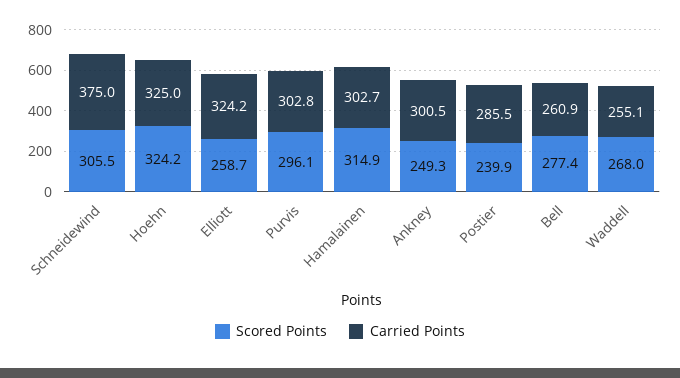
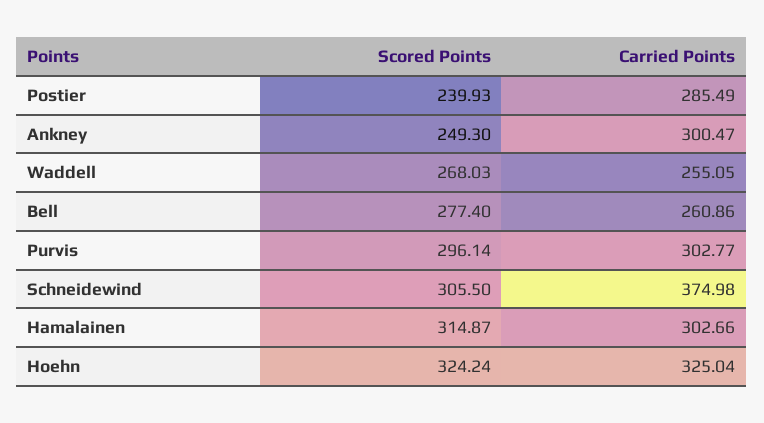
Scored Points, Elliott: 258.7 -> none
Carried Points, Elliott: 324.2 -> none

